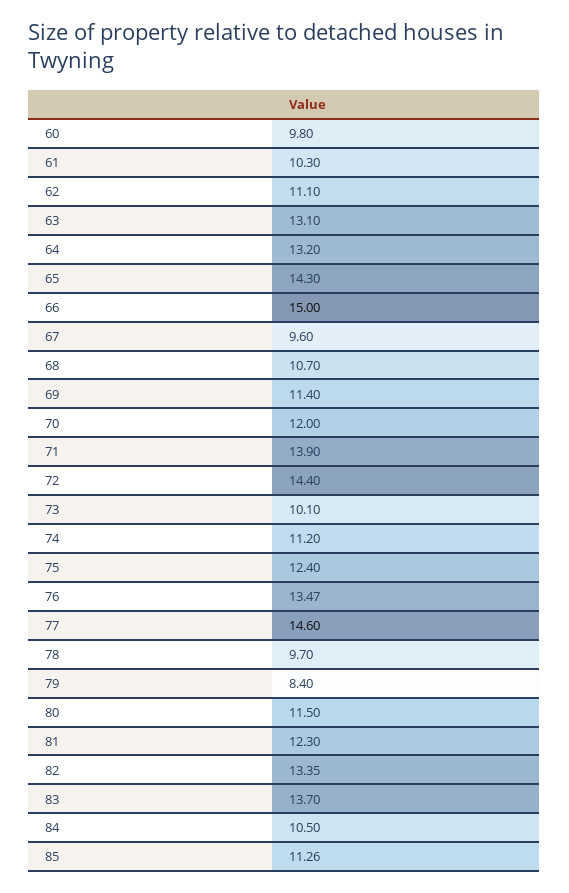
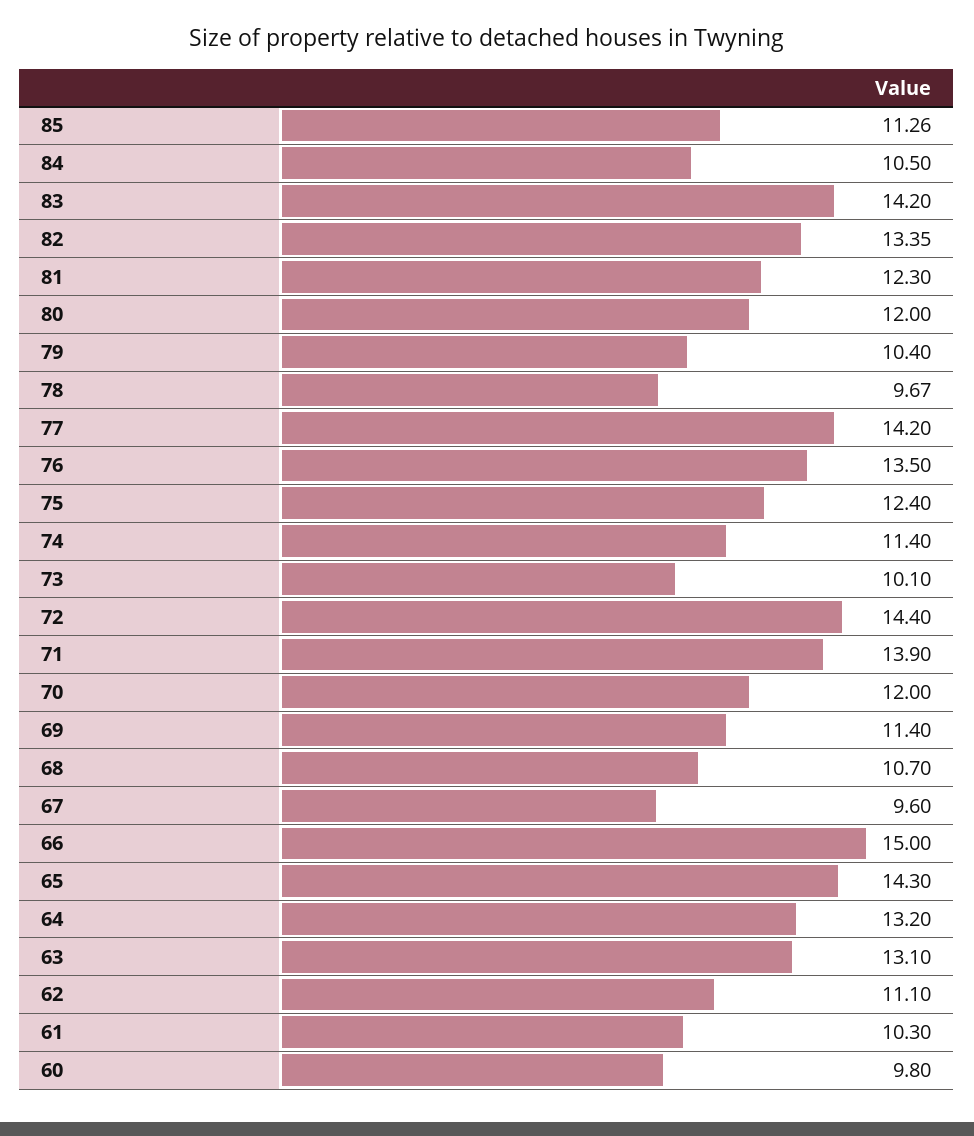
74: 11.2 -> 11.4
76: 13.47 -> 13.5
77: 14.6 -> 14.2
78: 9.7 -> 9.67
79: 8.4 -> 10.4
80: 11.5 -> 12
83: 13.7 -> 14.2

